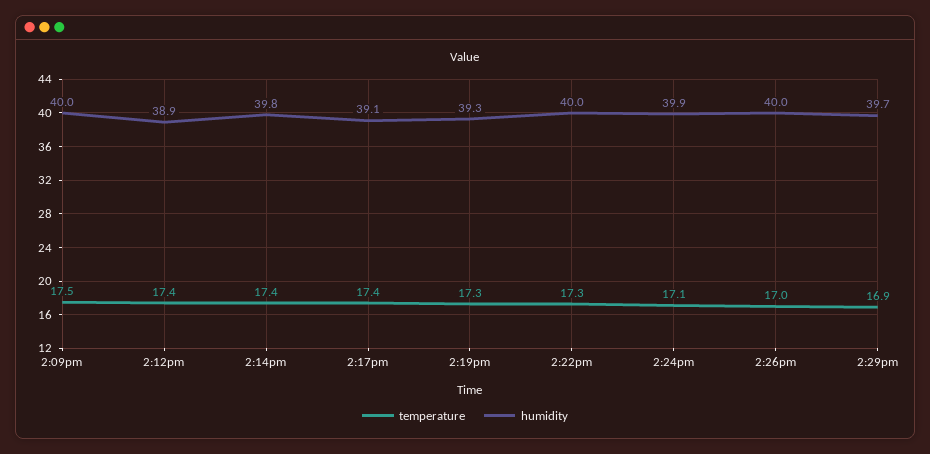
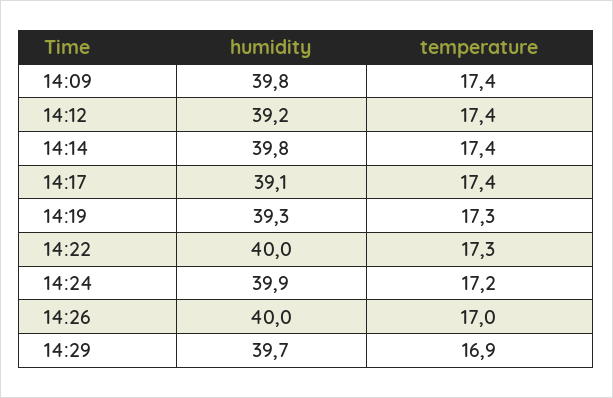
temperature, 2:09pm: 17.5 -> 17.4
humidity, 2:09pm: 40 -> 39.8
humidity, 2:12pm: 38.9 -> 39.2
temperature, 2:24pm: 17.1 -> 17.2

